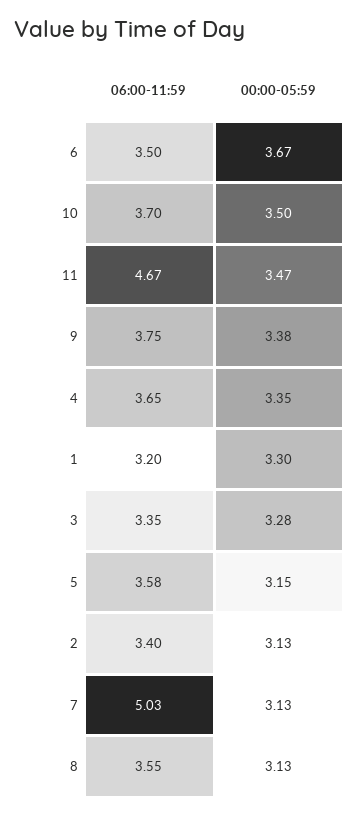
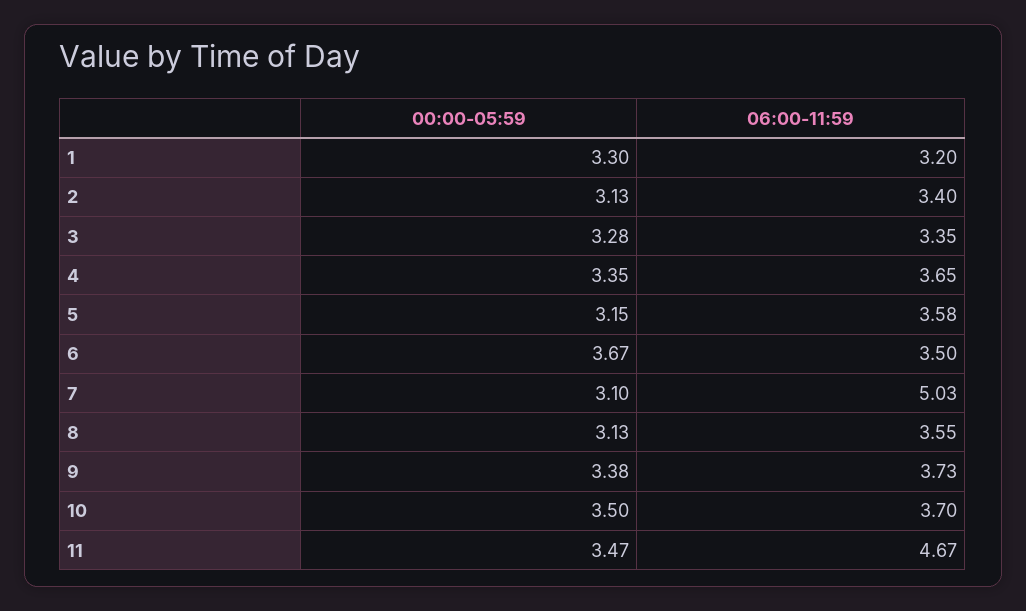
06:00-11:59, 9: 3.75 -> 3.73
00:00-05:59, 7: 3.13 -> 3.1

